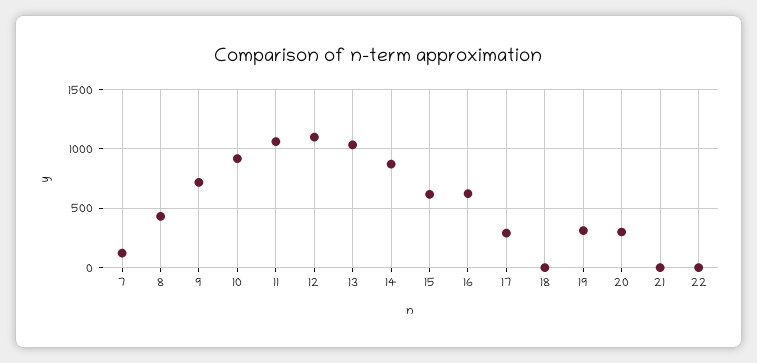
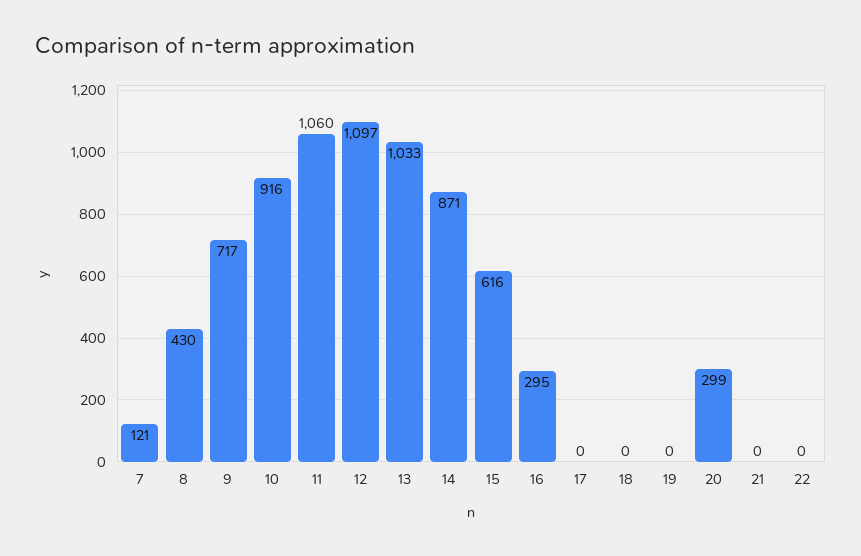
16: 600 -> 295
17: 300 -> 0
19: 300 -> 0

